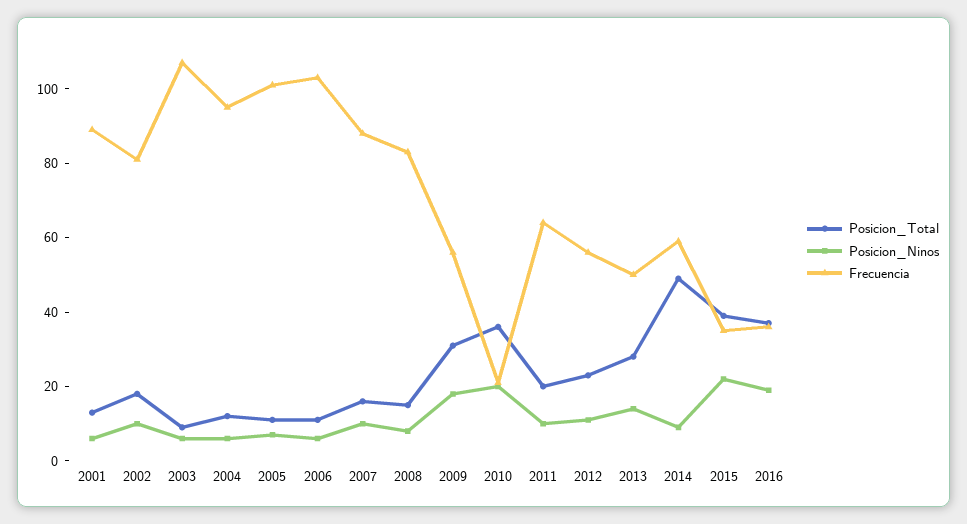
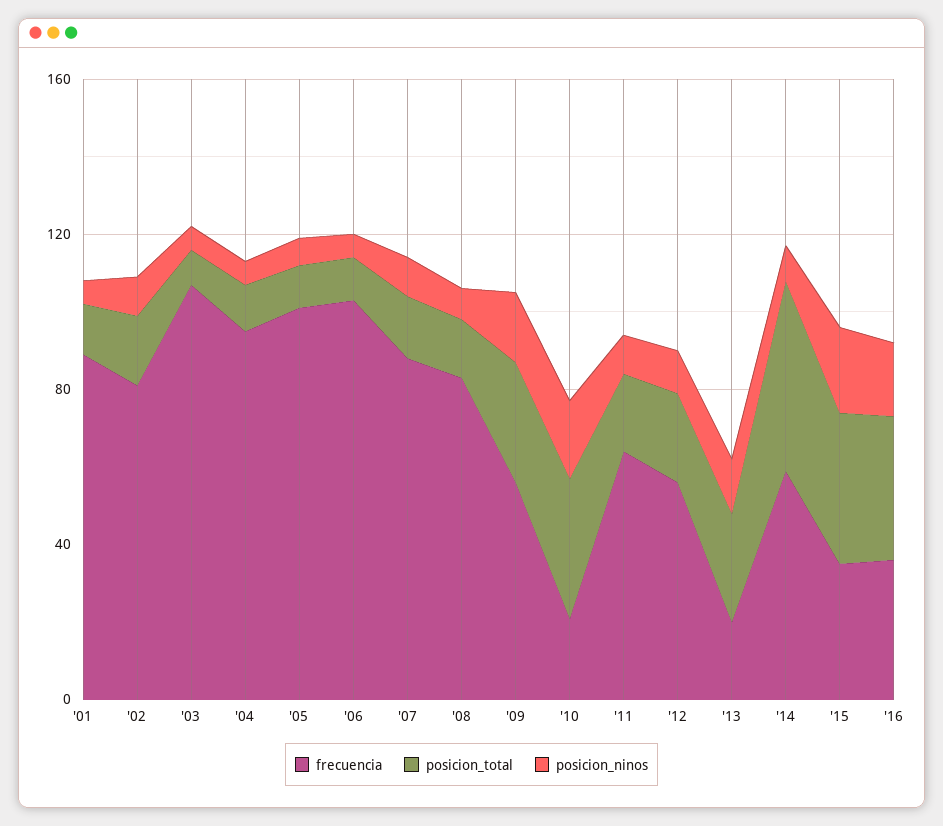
Frecuencia, 2013: 50 -> 20

